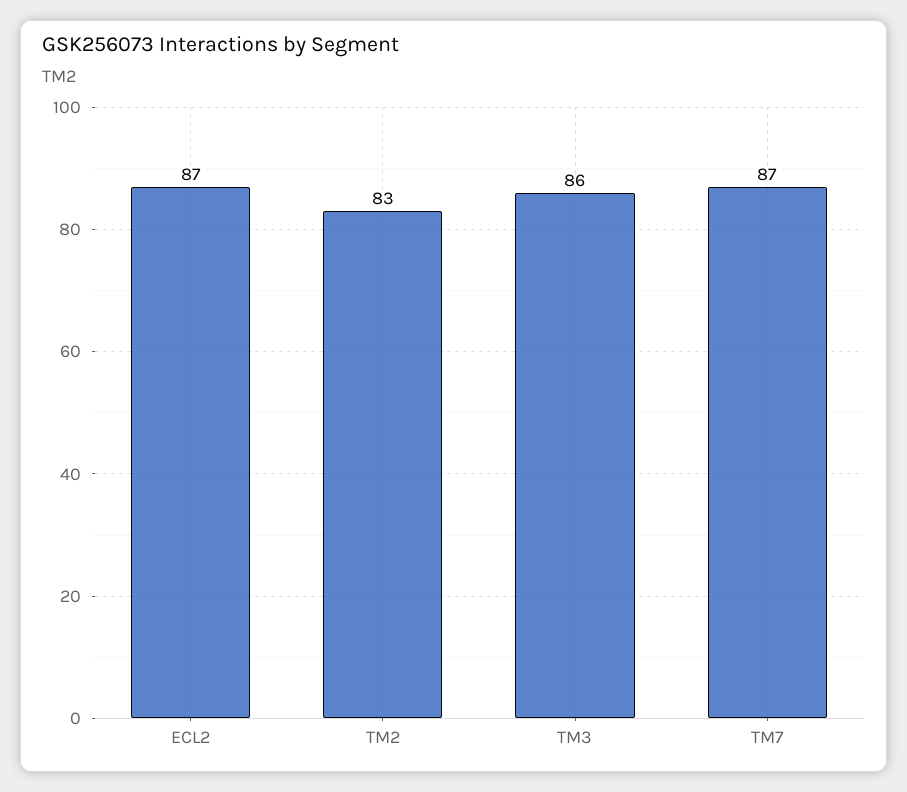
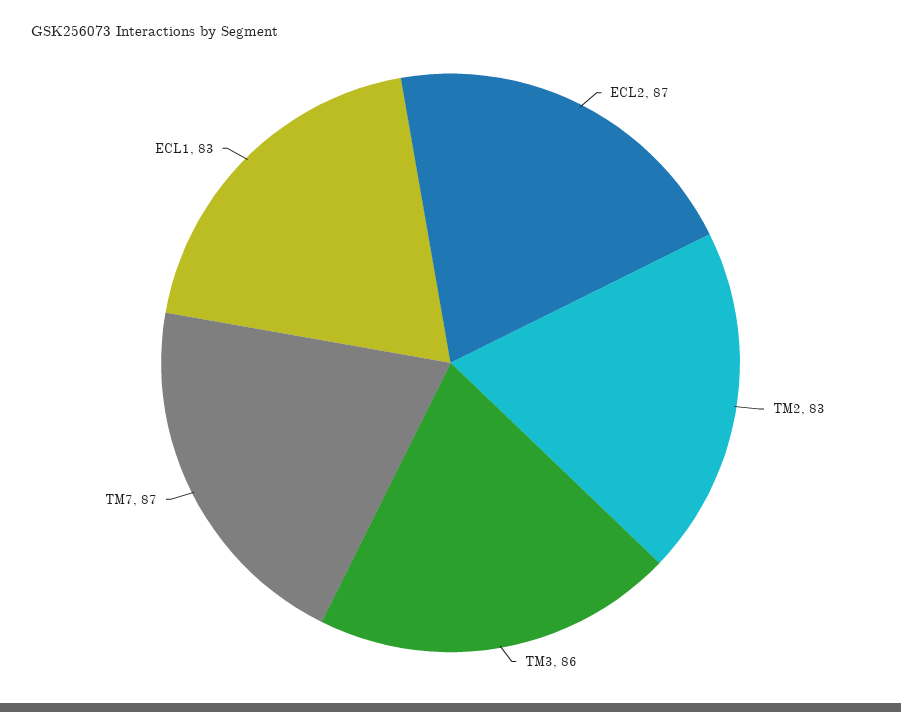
ECL1: none -> 83

